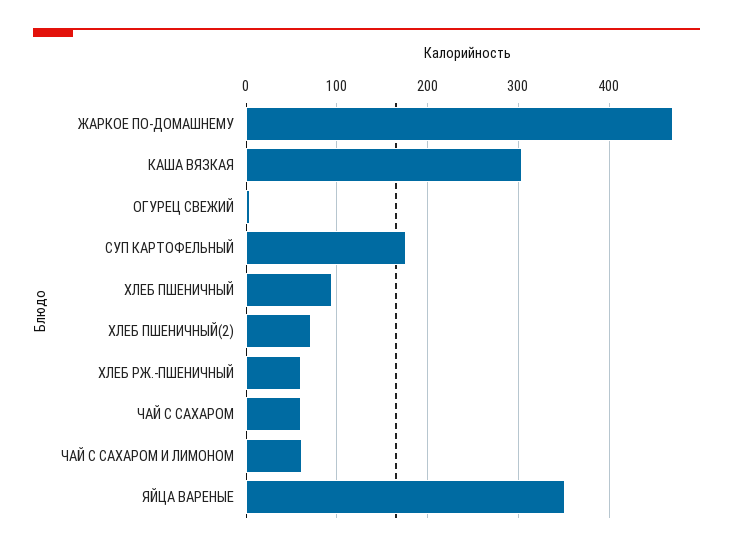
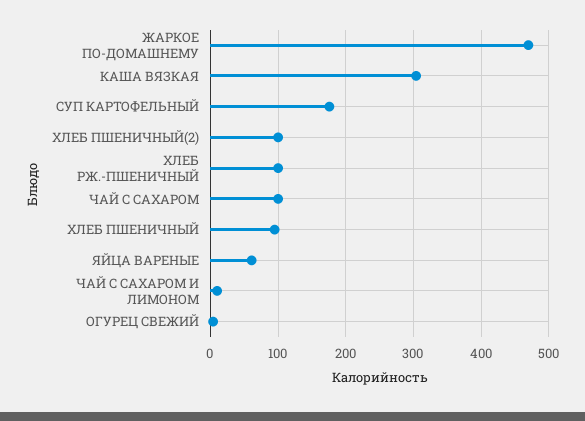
ХЛЕБ ПШЕНИЧНЫЙ(2): 70 -> 100
ХЛЕБ РЖ.-ПШЕНИЧНЫЙ: 60 -> 100
ЧАЙ С САХАРОМ: 60 -> 100
ЧАЙ С САХАРОМ И ЛИМОНОМ: 60 -> 10
ЯЙЦА ВАРЕНЫЕ: 350 -> 60

